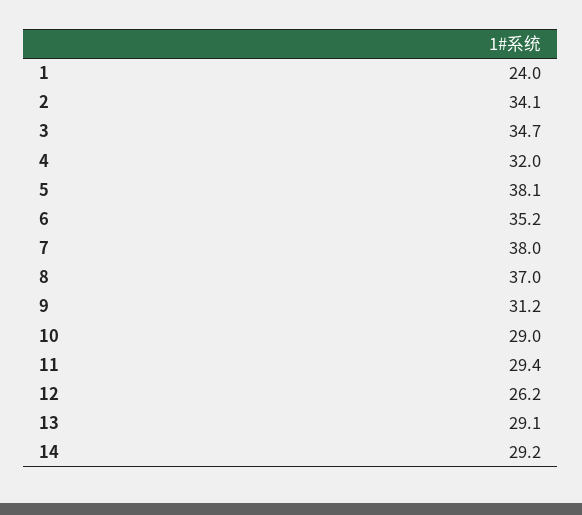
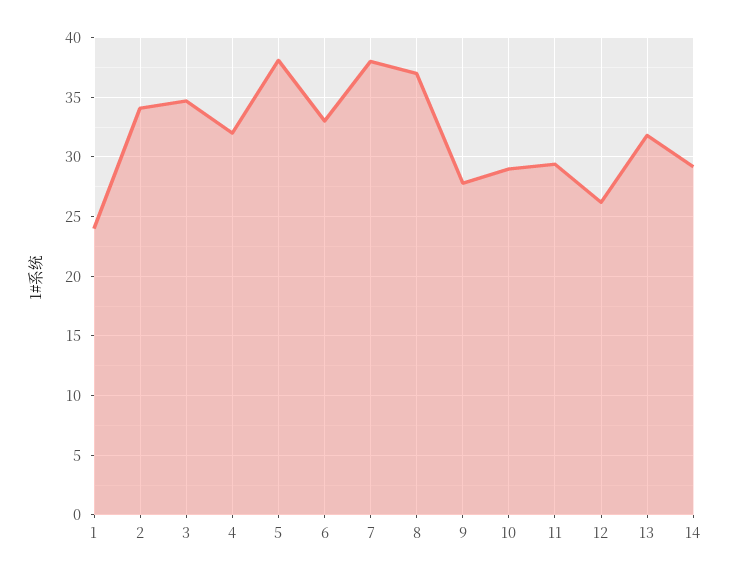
6: 35.2 -> 33
9: 31.2 -> 28
13: 29.1 -> 32

